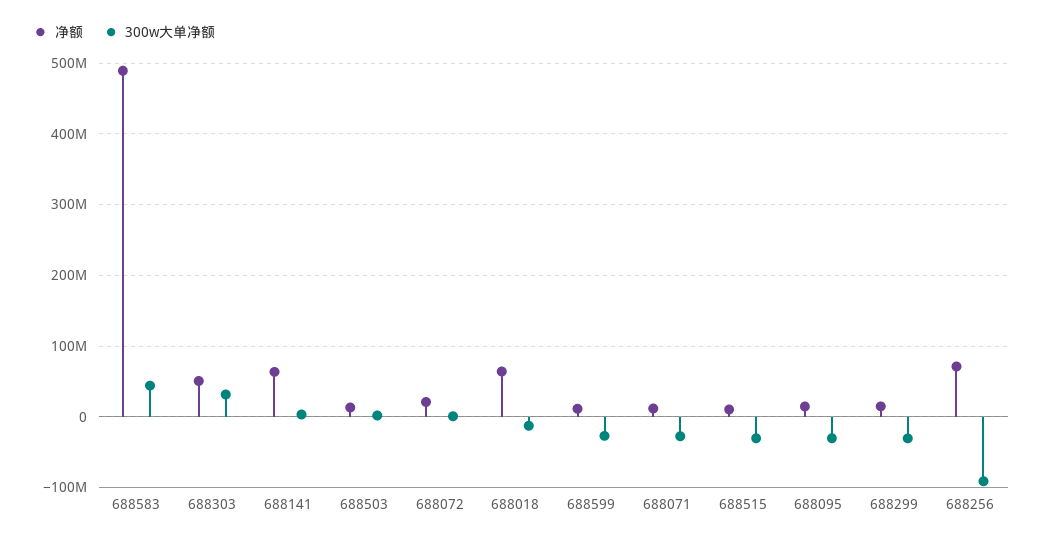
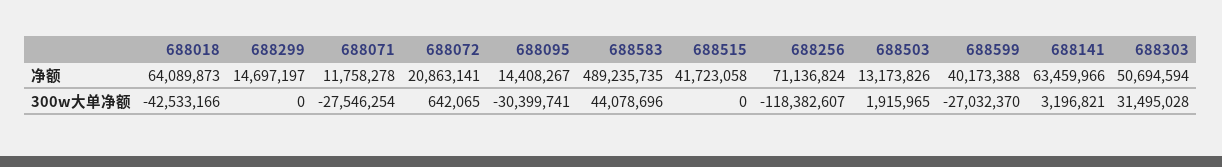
300w大单净额, 688018: -10000000 -> -42533166
净额, 688599: 10000000 -> 40173388
净额, 688515: 10000000 -> 41723058
300w大单净额, 688515: -30000000 -> 0
300w大单净额, 688299: -30000000 -> 0
300w大单净额, 688256: -90000000 -> -118382607

